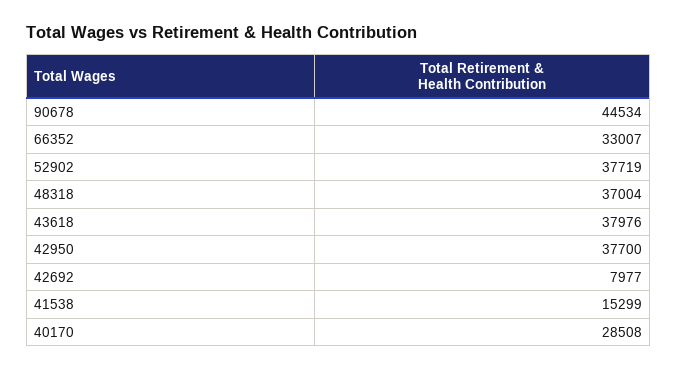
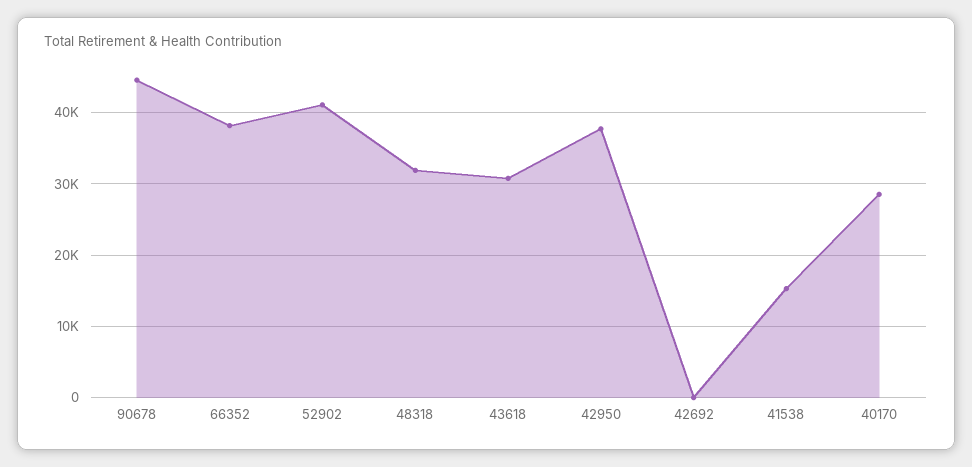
66352: 33007 -> 38000
52902: 37719 -> 41000
48318: 37004 -> 32000
43618: 37976 -> 31000
42692: 7977 -> 0

